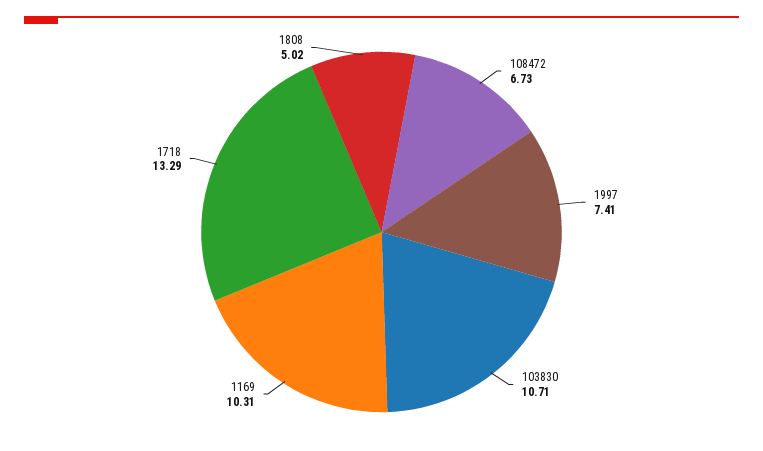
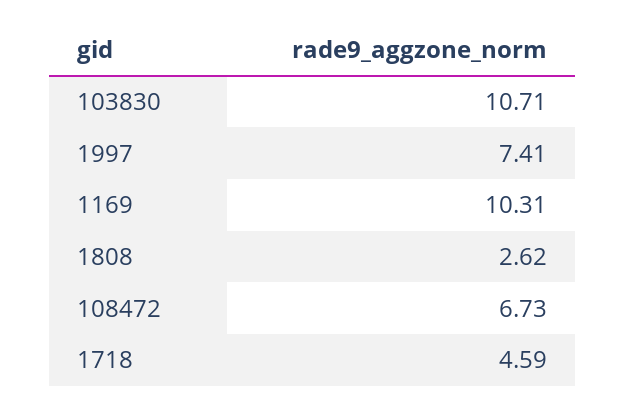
1718: 13.29 -> 4.59
1808: 5.02 -> 2.62

